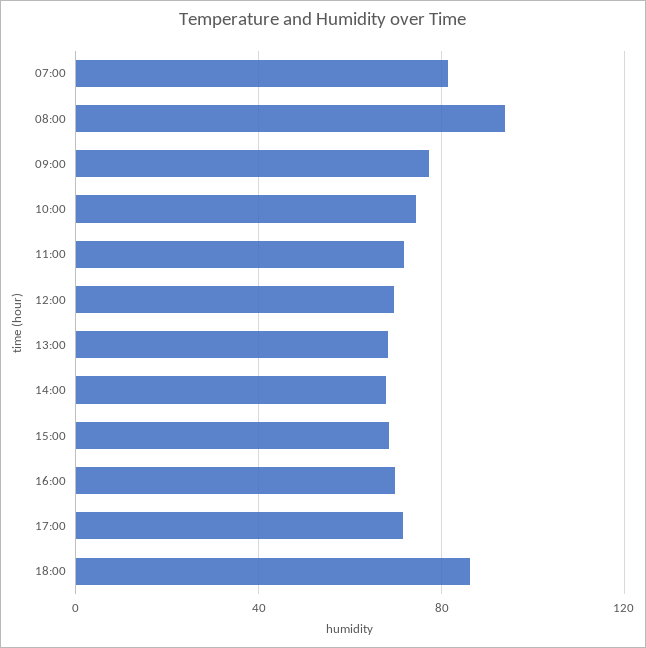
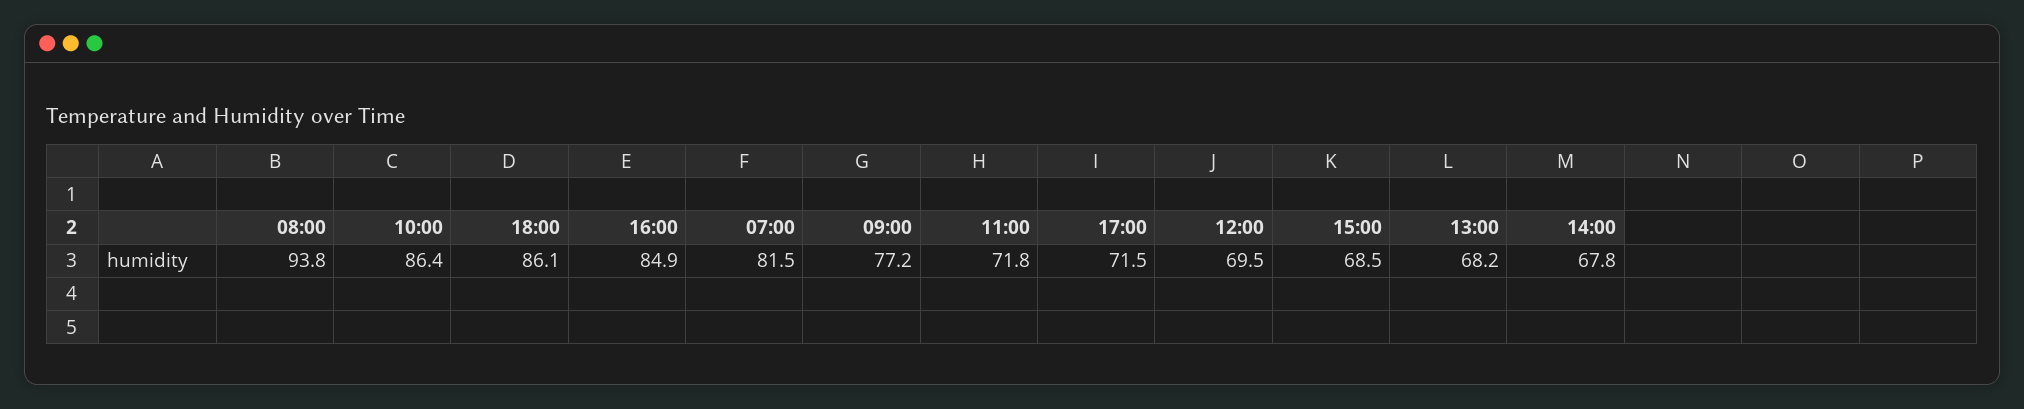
10:00: 75 -> 86.4
16:00: 70 -> 84.9

